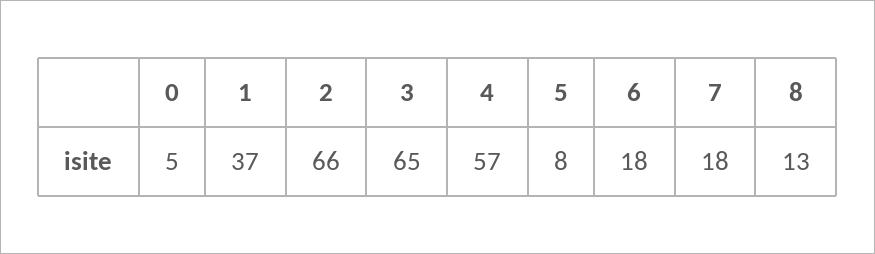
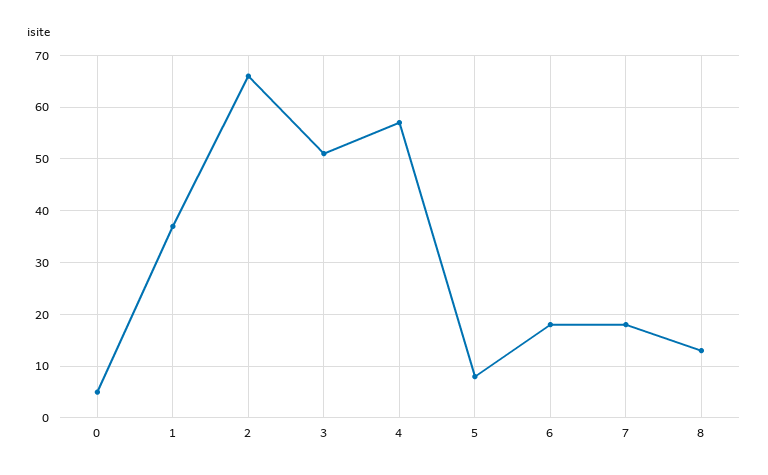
3: 65 -> 50

